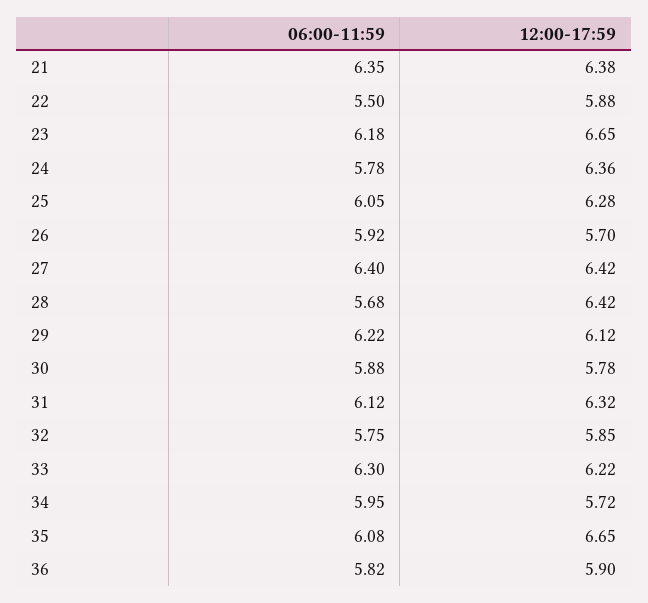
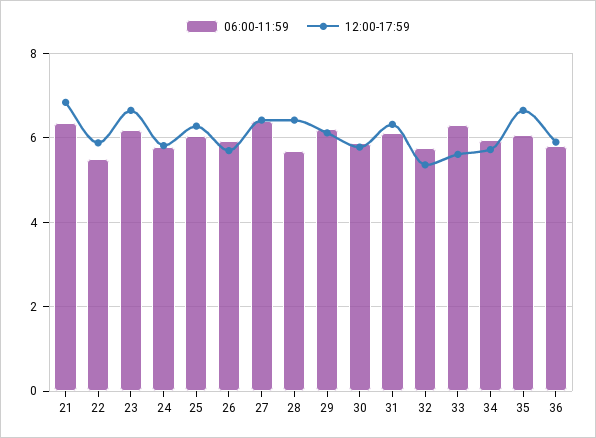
12:00-17:59, 21: 6.38 -> 6.8
12:00-17:59, 24: 6.36 -> 5.8
12:00-17:59, 32: 5.85 -> 5.4
12:00-17:59, 33: 6.22 -> 5.6

